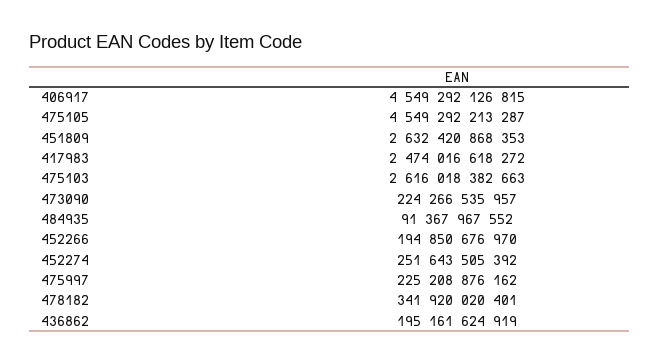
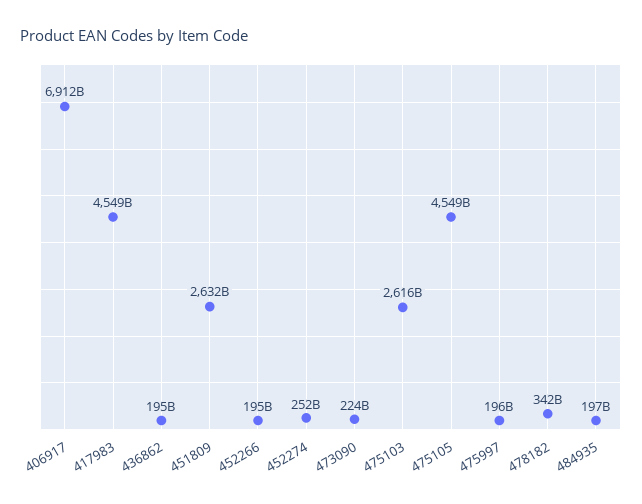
406917: 4549292126815 -> 6912000000000
417983: 2474016618272 -> 4549000000000
484935: 91367967552 -> 197000000000
475997: 225208876162 -> 196000000000

